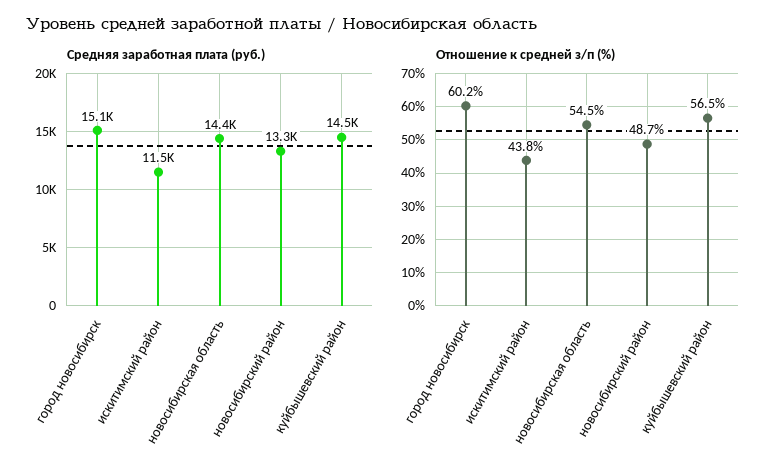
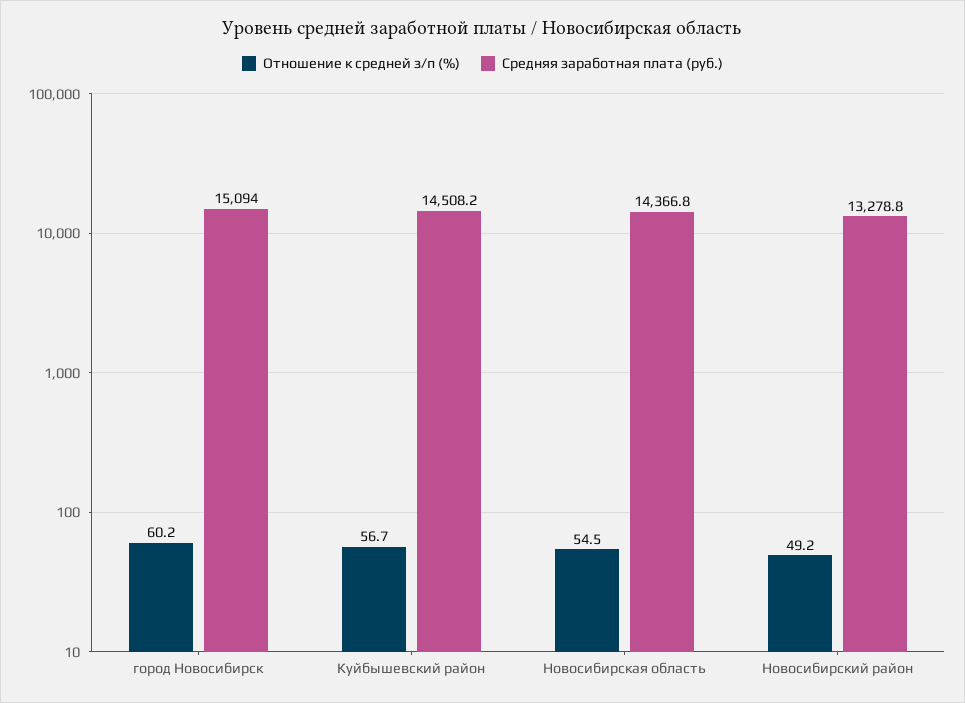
Средняя заработная плата (руб.), искитимский район: 11500 -> none
Отношение к средней з/п (%), искитимский район: 43.8 -> none
Отношение к средней з/п (%), новосибирский район: 48.7 -> 49.2
Отношение к средней з/п (%), куйбышевский район: 56.5 -> 56.7

